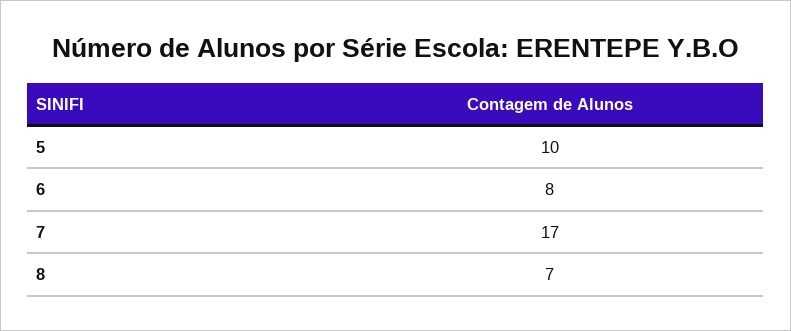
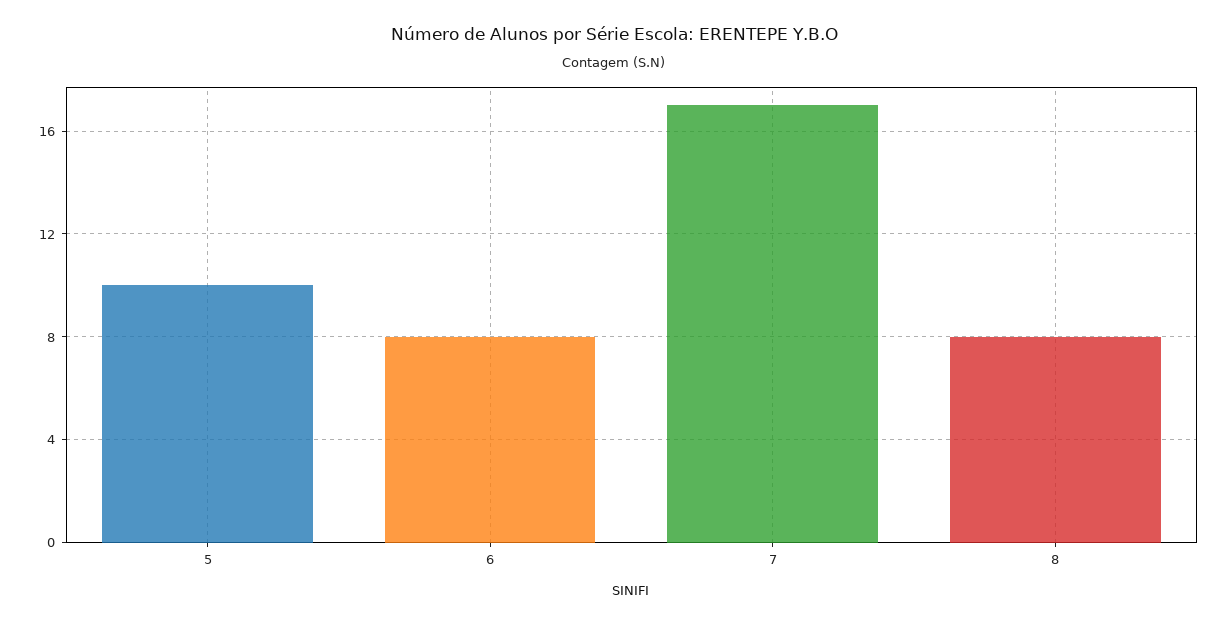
8: 7 -> 8

